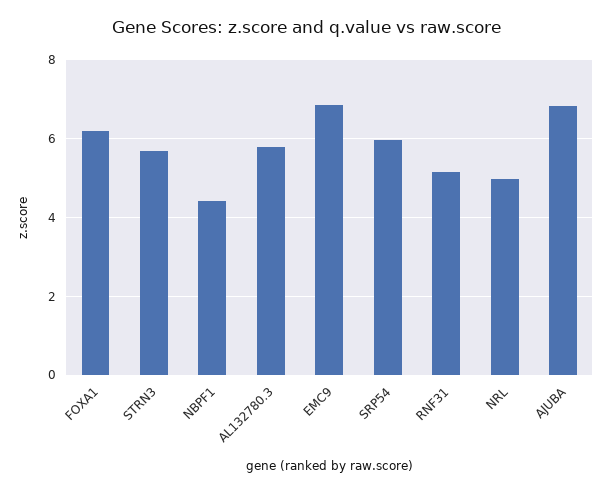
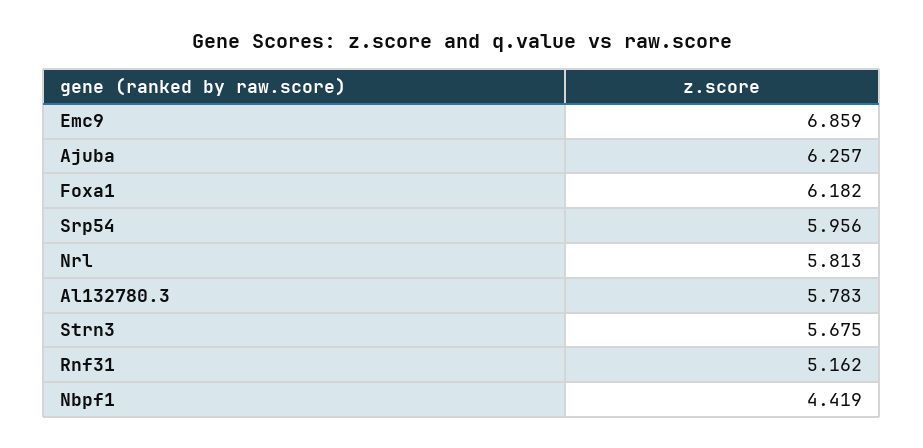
NRL: 5 -> 5.813
AJUBA: 6.8 -> 6.257

